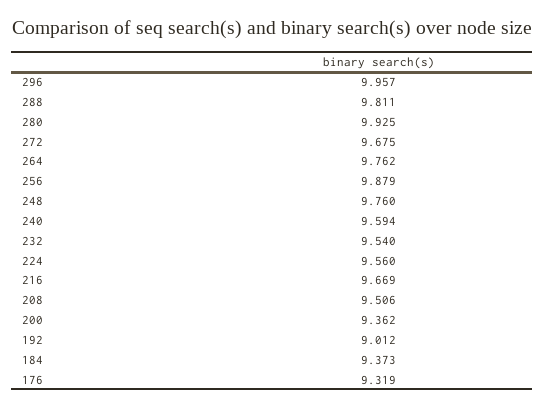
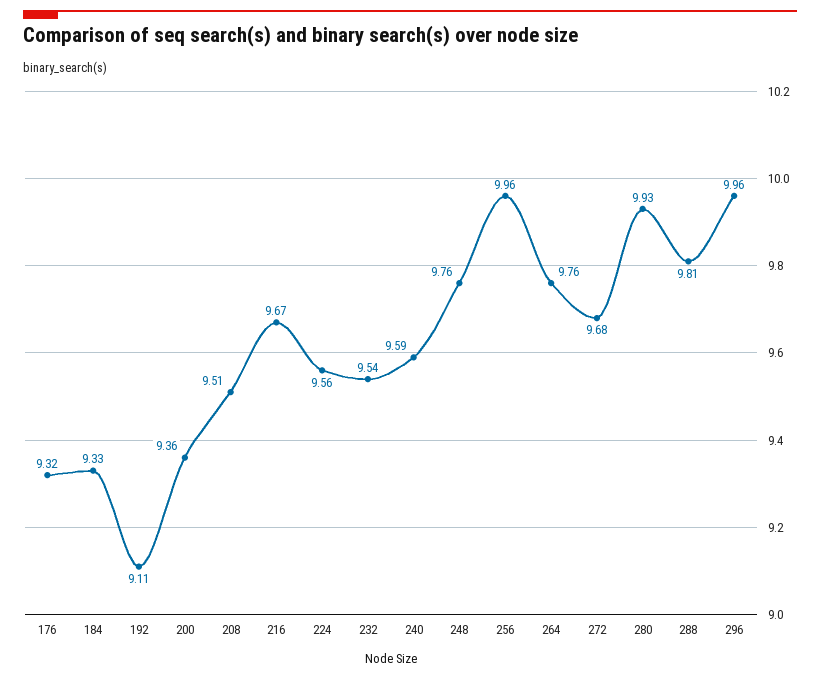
256: 9.879 -> 9.96
192: 9.012 -> 9.11
184: 9.373 -> 9.33

